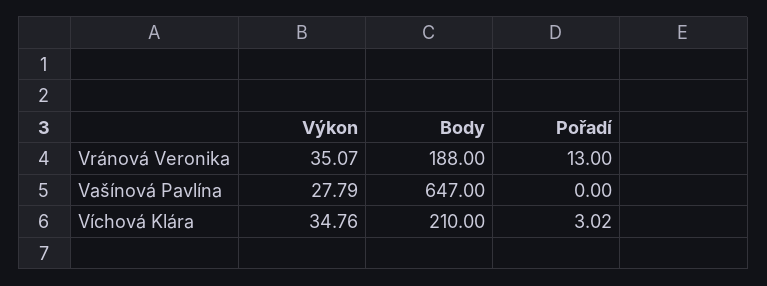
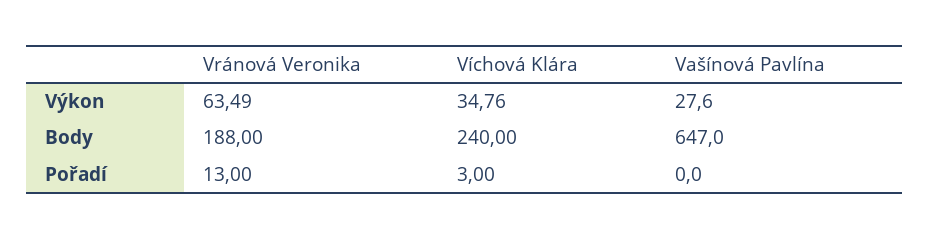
Výkon, Vránová Veronika: 35.07 -> 63.49
Výkon, Vašínová Pavlína: 27.79 -> 27.6
Body, Víchová Klára: 210 -> 240
Pořadí, Víchová Klára: 3.02 -> 3

